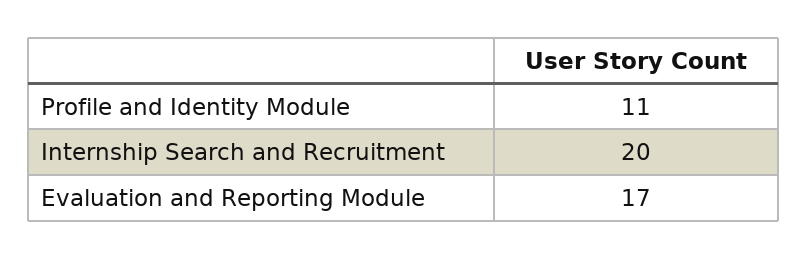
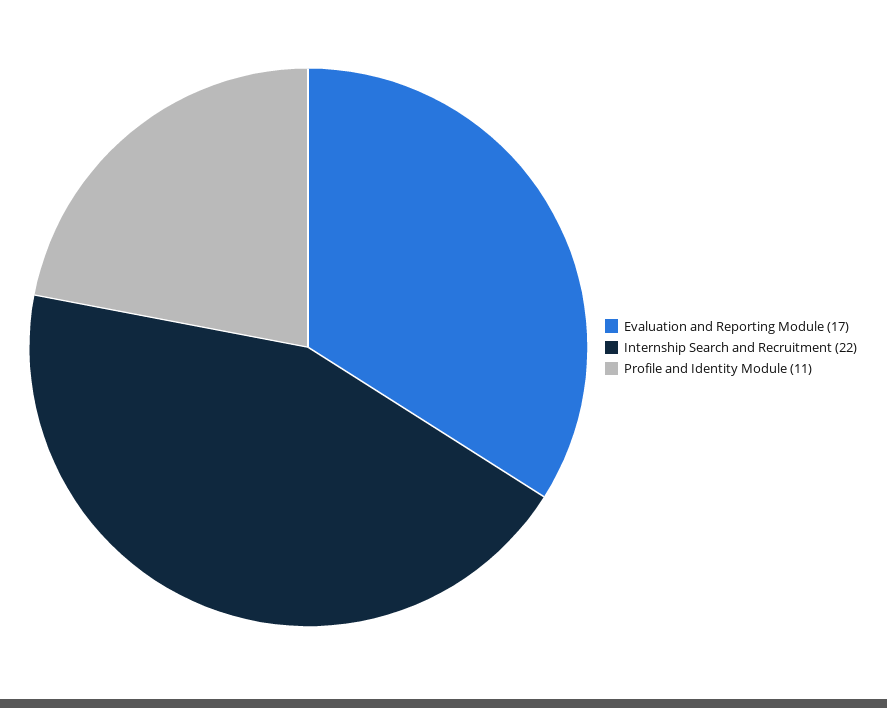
Internship Search and Recruitment: 20 -> 22

